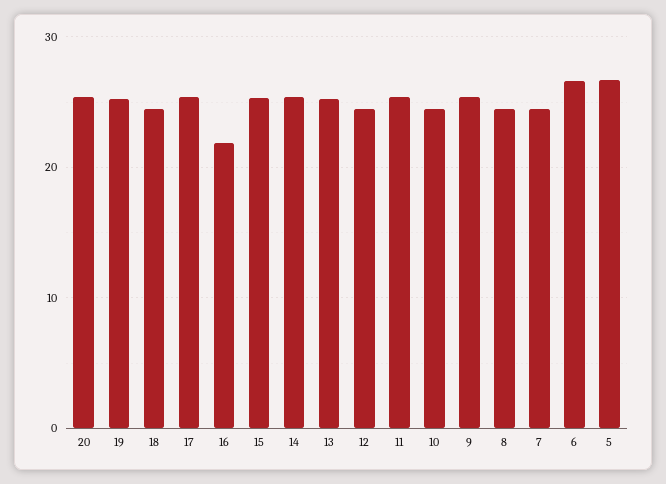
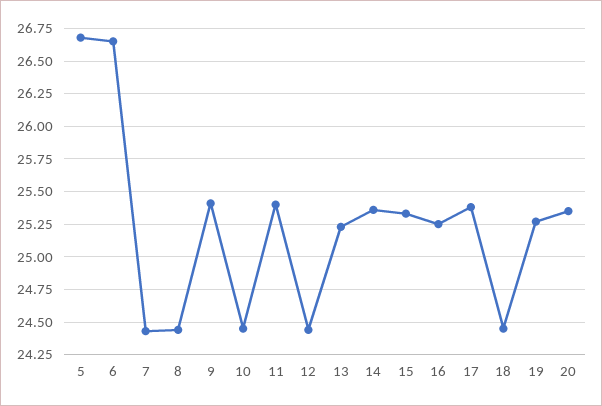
16: 22 -> 25.25

